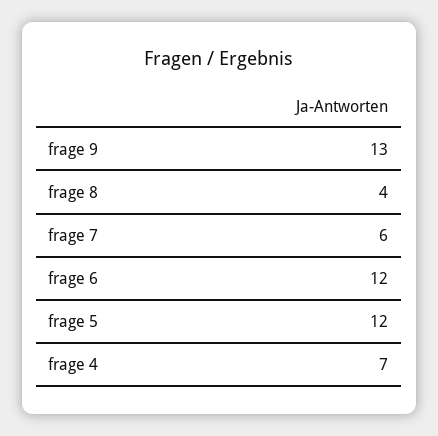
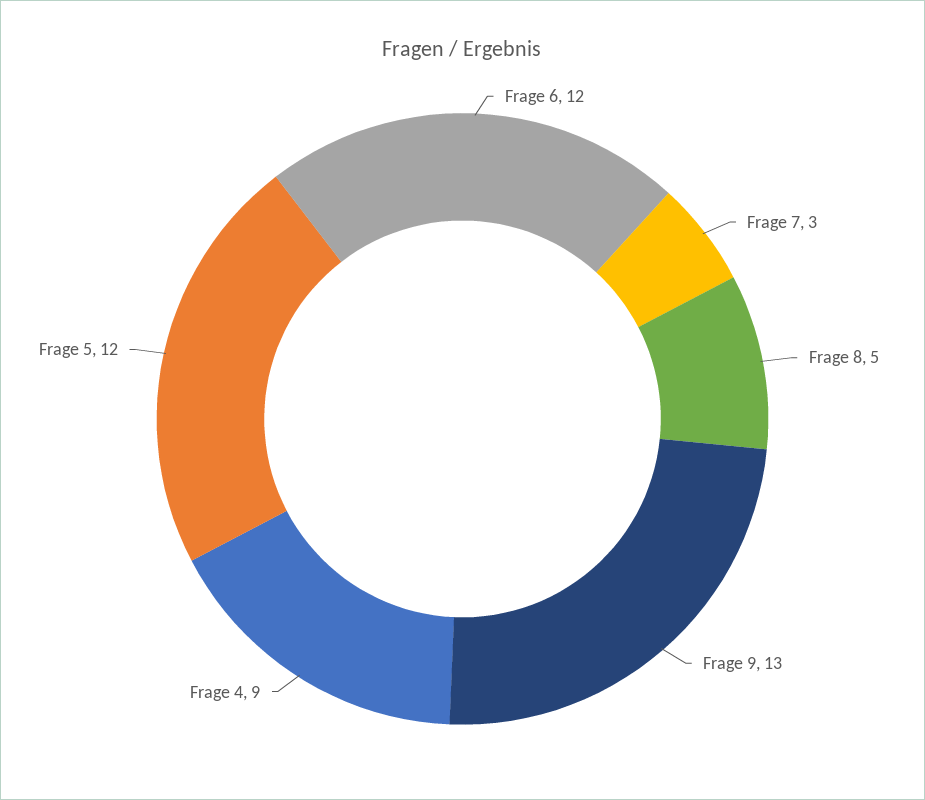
frage 8: 4 -> 5
frage 7: 6 -> 3
frage 4: 7 -> 9

